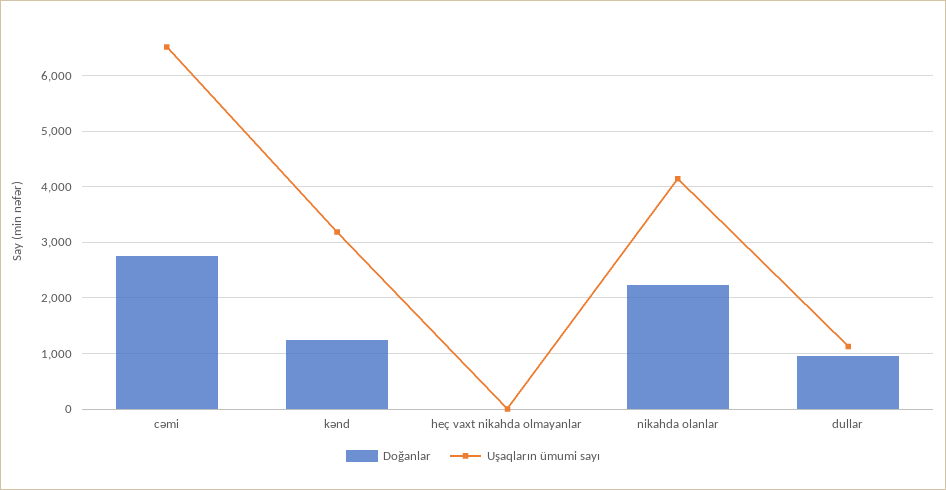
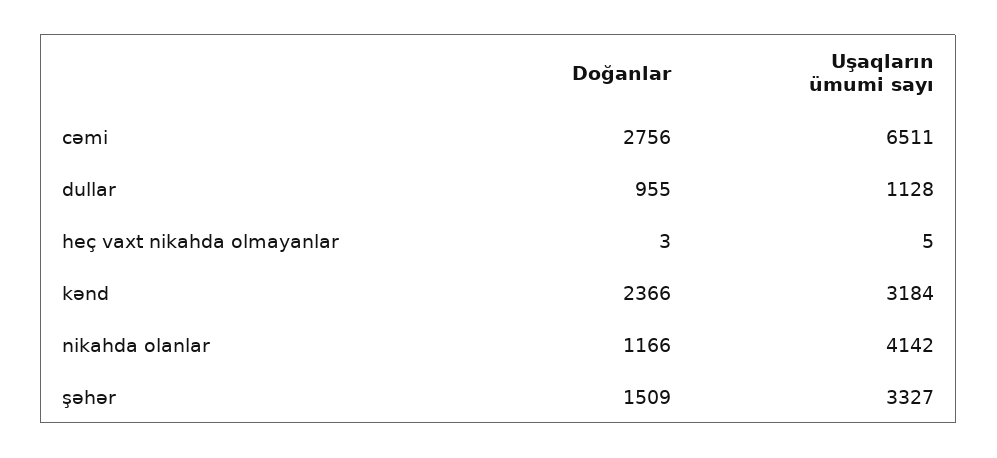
Doğanlar, kənd: 1200 -> 2366
Doğanlar, nikahda olanlar: 2200 -> 1166
Doğanlar, şəhər: none -> 1509
Uşaqların ümumi sayı, şəhər: none -> 3327

